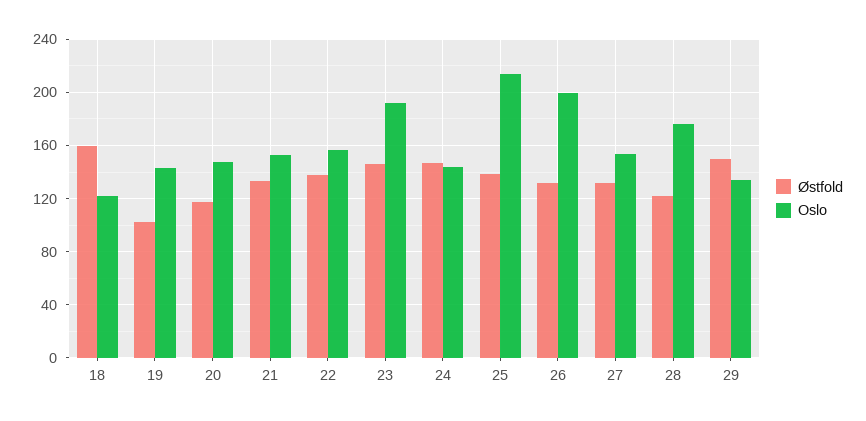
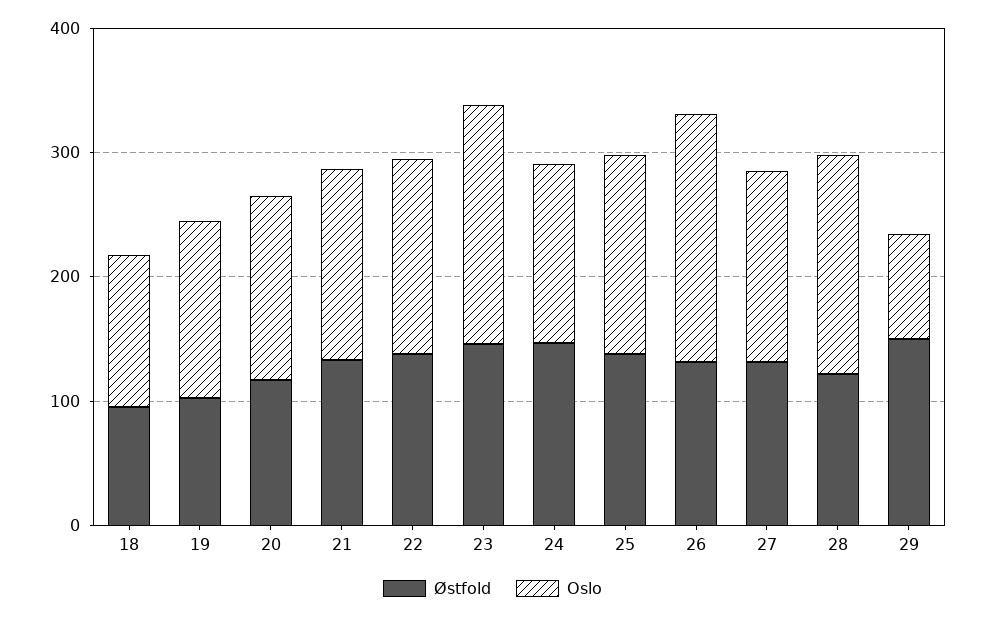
Østfold, 18: 160 -> 100
Oslo, 25: 215 -> 160
Oslo, 29: 135 -> 80

